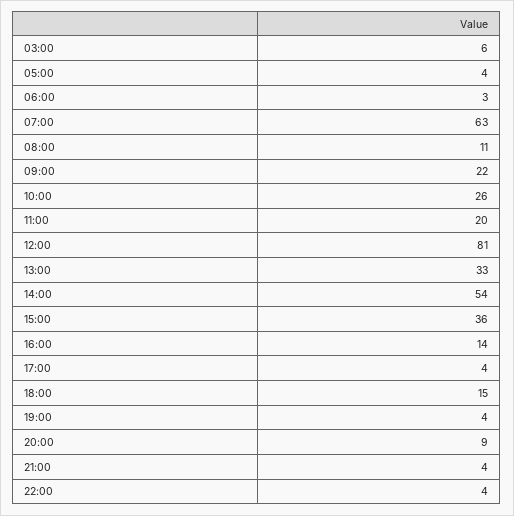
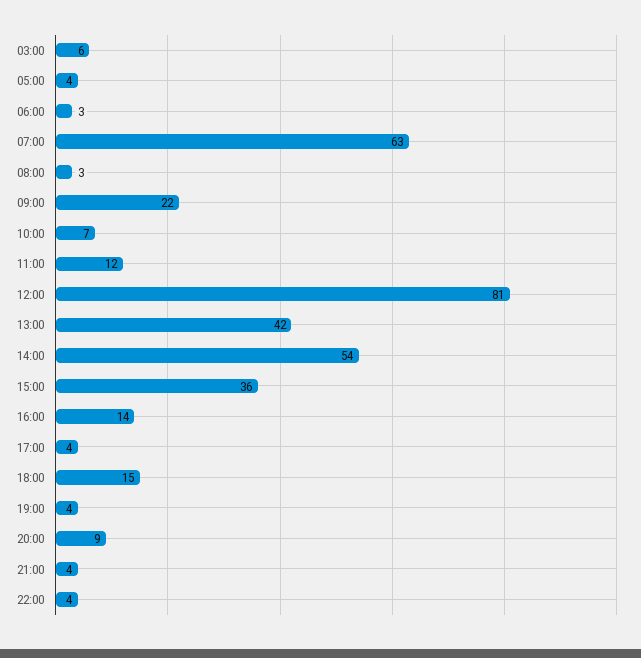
08:00: 11 -> 3
10:00: 26 -> 7
11:00: 20 -> 12
13:00: 33 -> 42

